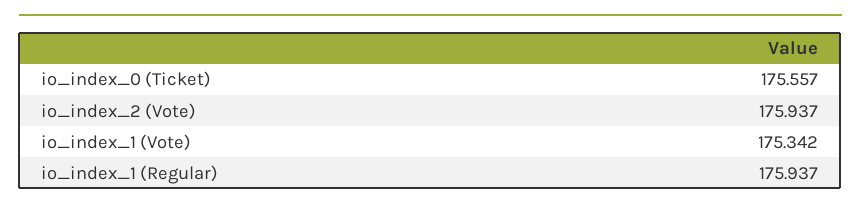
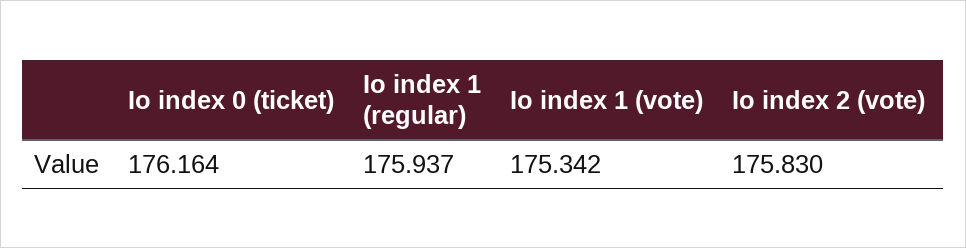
io_index_0 (Ticket): 175.557 -> 176.164
io_index_2 (Vote): 175.937 -> 175.83

